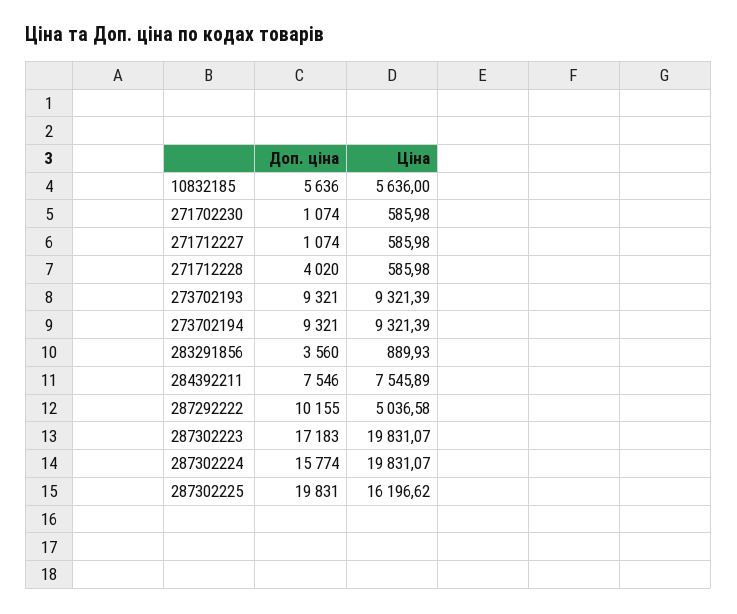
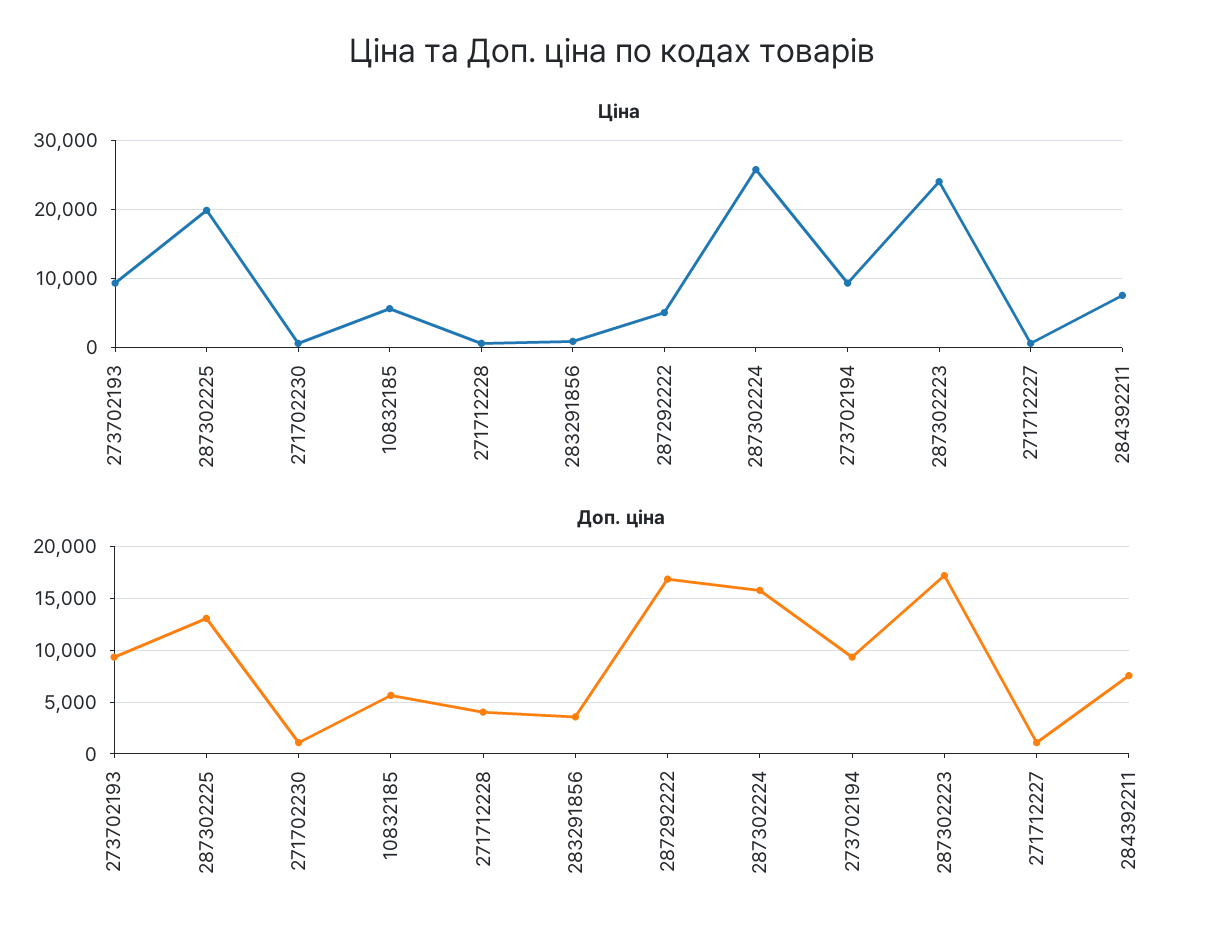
Доп. ціна, 287292222: 10155 -> 17000
Ціна, 287302223: 19831.07 -> 24000
Ціна, 287302224: 19831.07 -> 26000
Доп. ціна, 287302225: 19831 -> 13000
Ціна, 287302225: 16196.62 -> 20000

